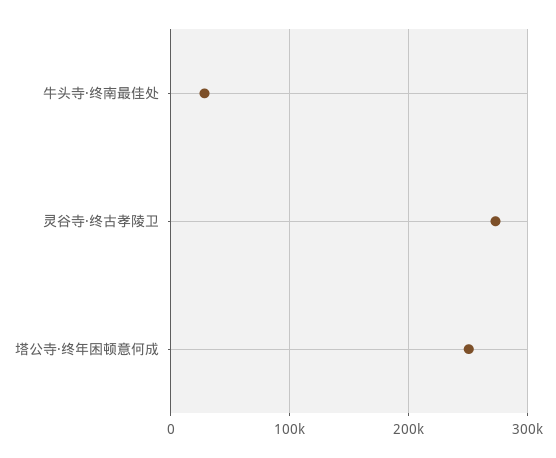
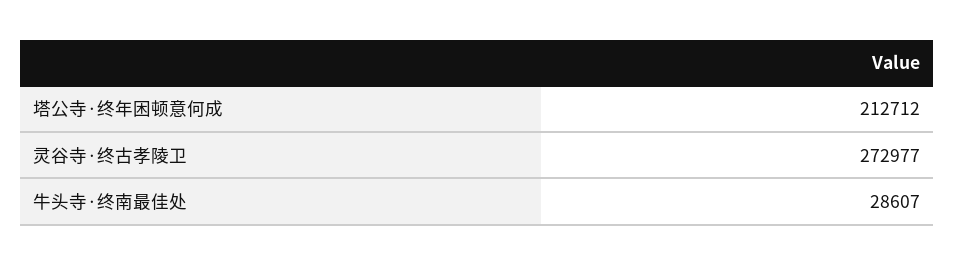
塔公寺·终年困顿意何成: 250000 -> 212712

